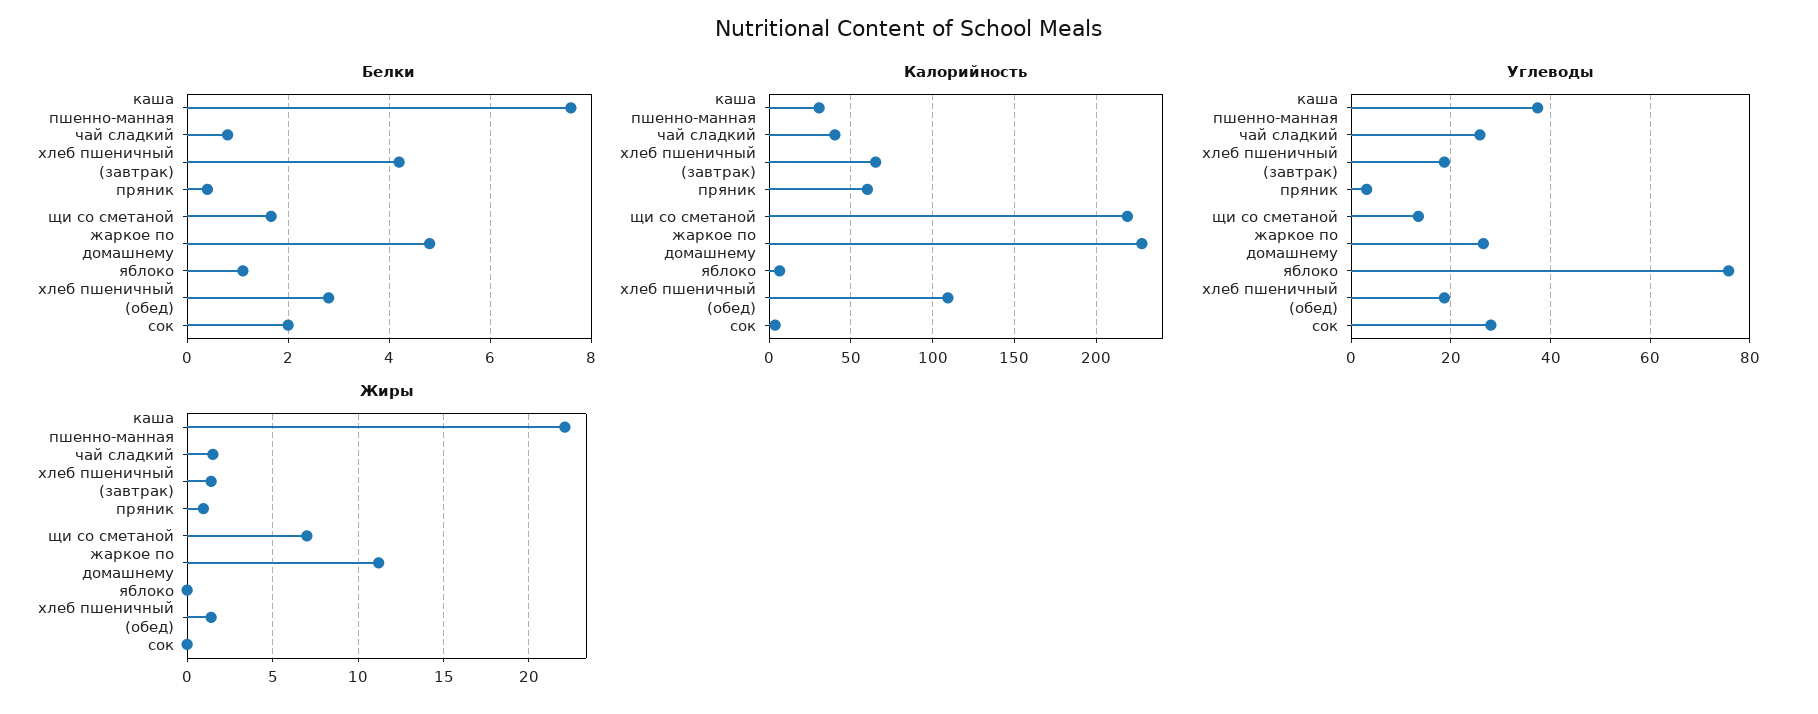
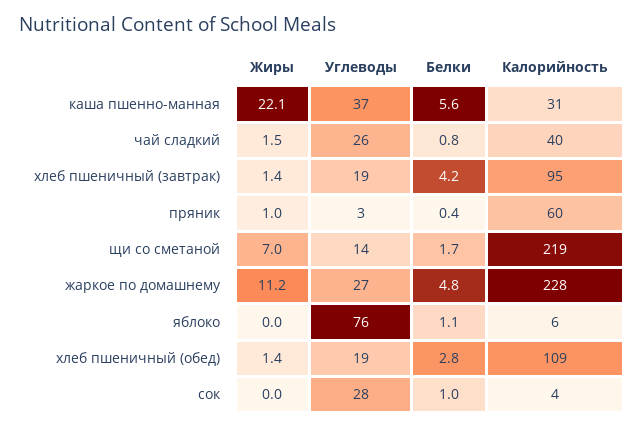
Белки, каша пшенно-манная: 7.6 -> 5.6
Белки, сок: 2 -> 1
Калорийность, хлеб пшеничный (завтрак): 65 -> 95

